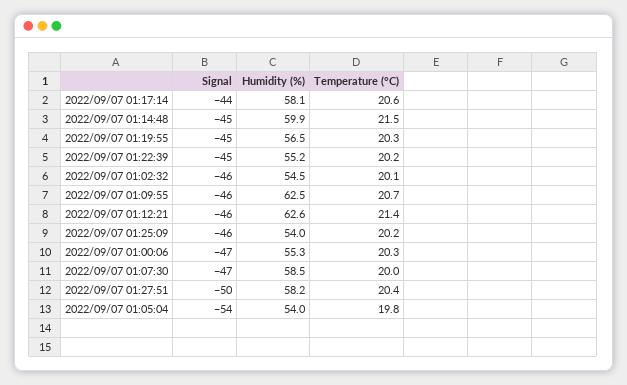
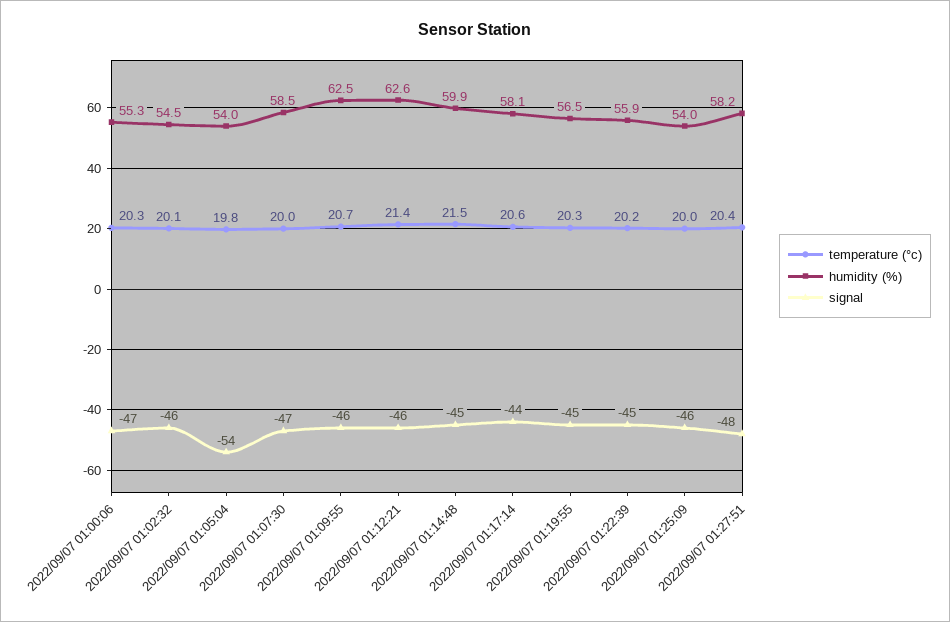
Humidity (%), 2022/09/07 01:22:39: 55.2 -> 55.9
Temperature (°C), 2022/09/07 01:25:09: 20.2 -> 20
Signal, 2022/09/07 01:27:51: -50 -> -48

